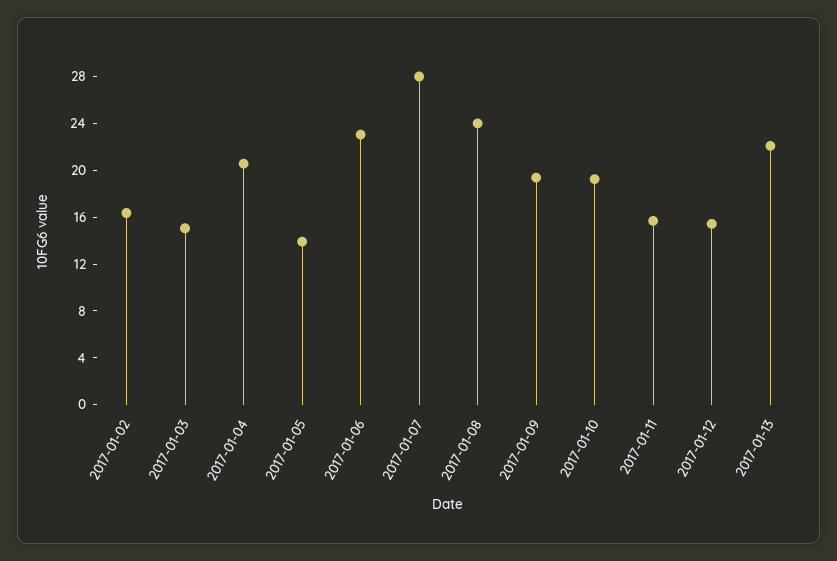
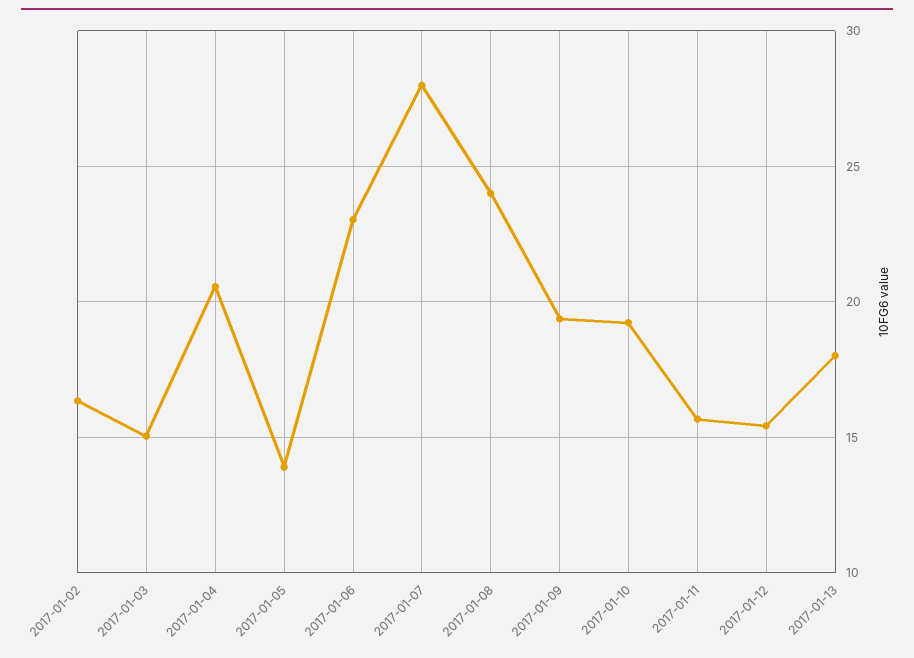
2017-01-13: 22 -> 18

